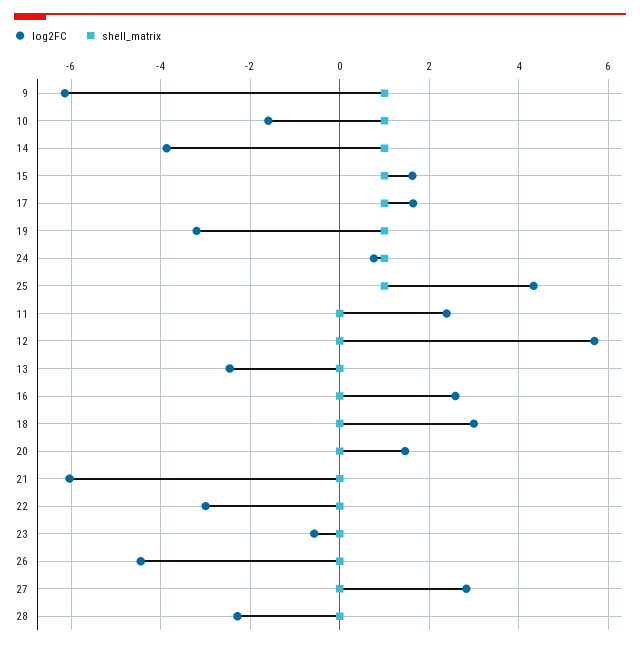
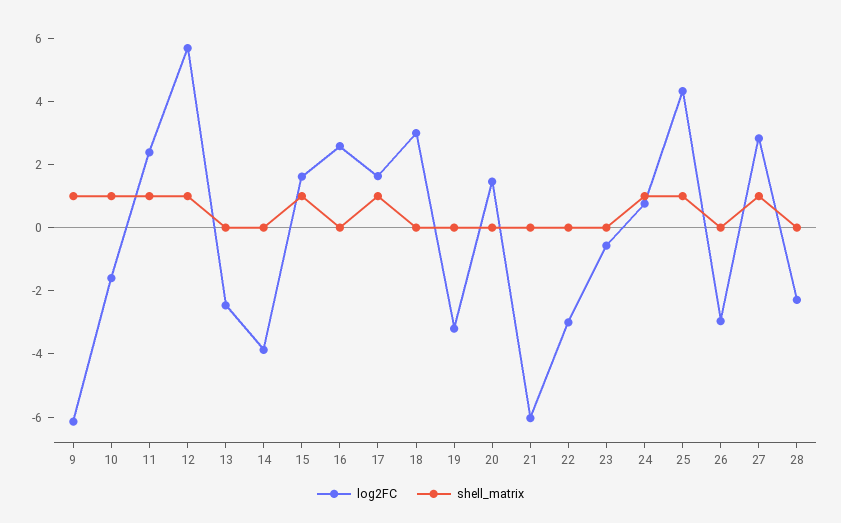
shell_matrix, 14: 1 -> 0
shell_matrix, 19: 1 -> 0
shell_matrix, 11: 0 -> 1
shell_matrix, 12: 0 -> 1
log2FC, 26: -4.4 -> -3
shell_matrix, 27: 0 -> 1

